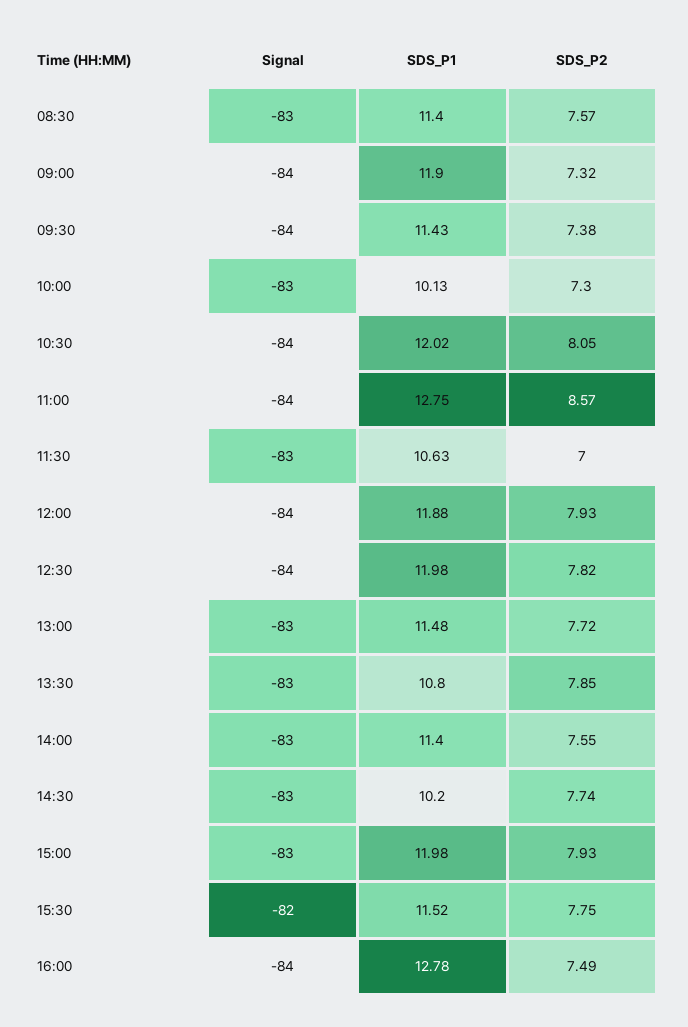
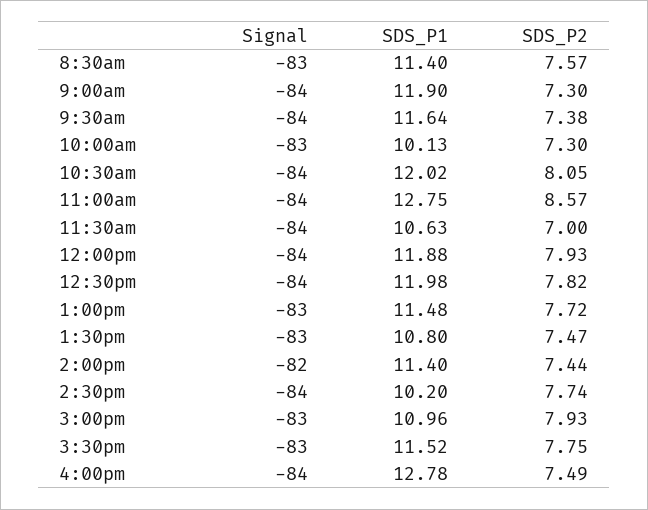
SDS_P2, 09:00: 7.32 -> 7.3
SDS_P1, 09:30: 11.43 -> 11.64
Signal, 11:30: -83 -> -84
SDS_P2, 13:30: 7.85 -> 7.47
Signal, 14:00: -83 -> -82
SDS_P2, 14:00: 7.55 -> 7.44
Signal, 14:30: -83 -> -84
SDS_P1, 15:00: 11.98 -> 10.96
Signal, 15:30: -82 -> -83

